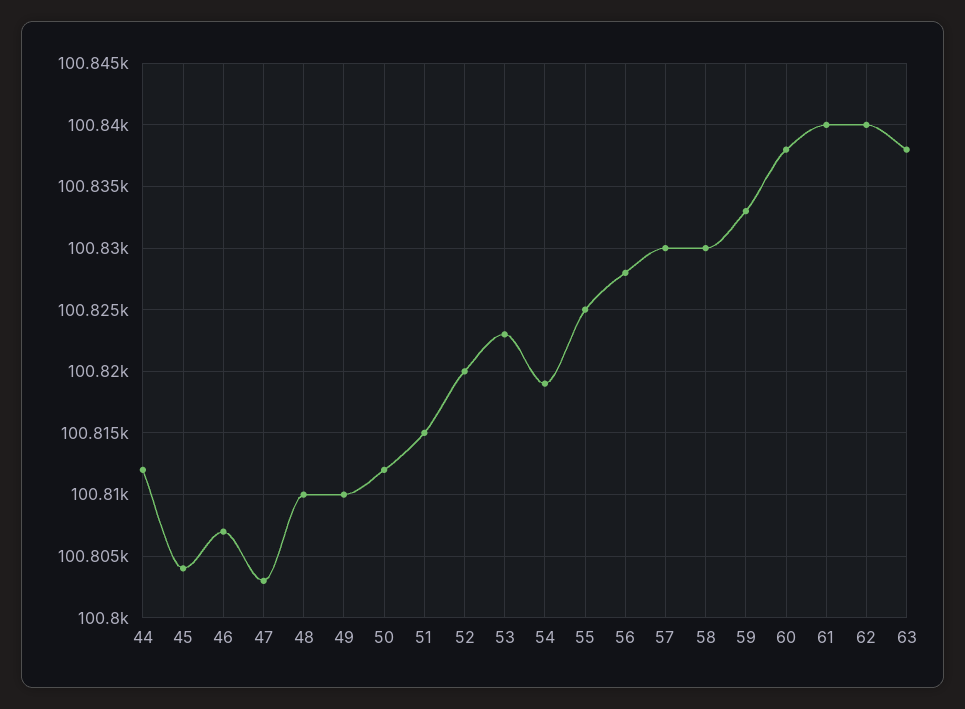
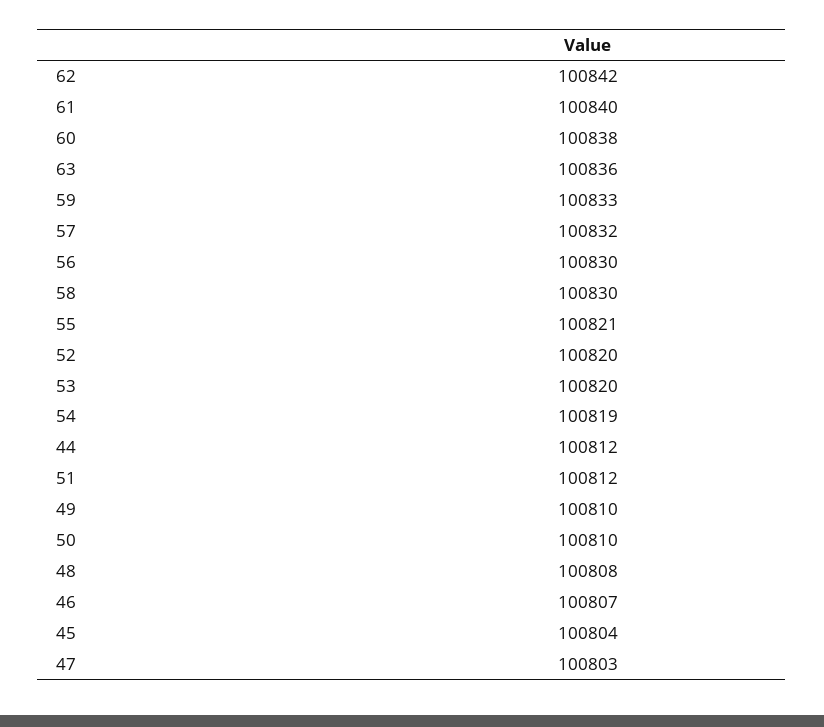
48: 100810 -> 100808
50: 100812 -> 100810
51: 100815 -> 100812
53: 100823 -> 100820
55: 100825 -> 100821
56: 100828 -> 100830
57: 100830 -> 100832
62: 100840 -> 100842
63: 100838 -> 100836

